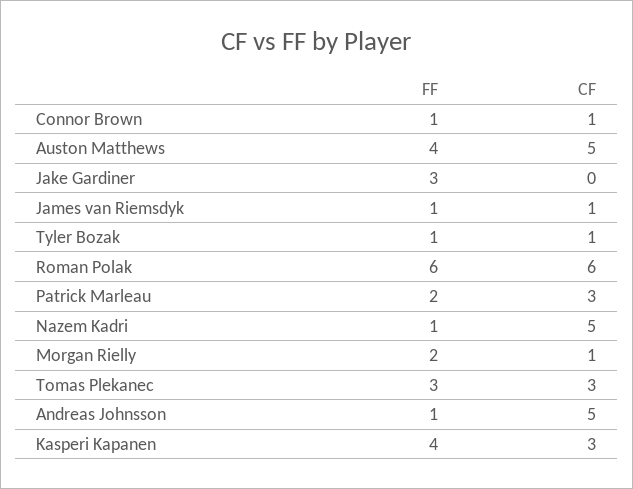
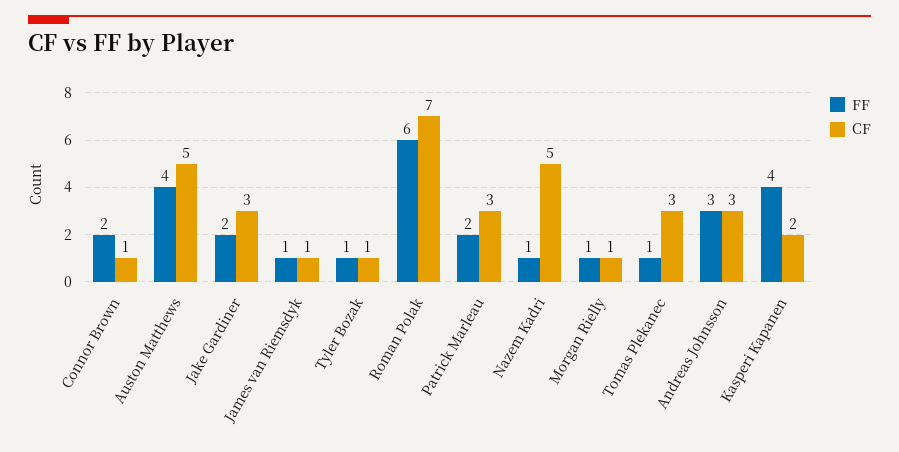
FF, Connor Brown: 1 -> 2
FF, Jake Gardiner: 3 -> 2
CF, Jake Gardiner: 0 -> 3
CF, Roman Polak: 6 -> 7
FF, Morgan Rielly: 2 -> 1
FF, Tomas Plekanec: 3 -> 1
FF, Andreas Johnsson: 1 -> 3
CF, Andreas Johnsson: 5 -> 3
CF, Kasperi Kapanen: 3 -> 2

